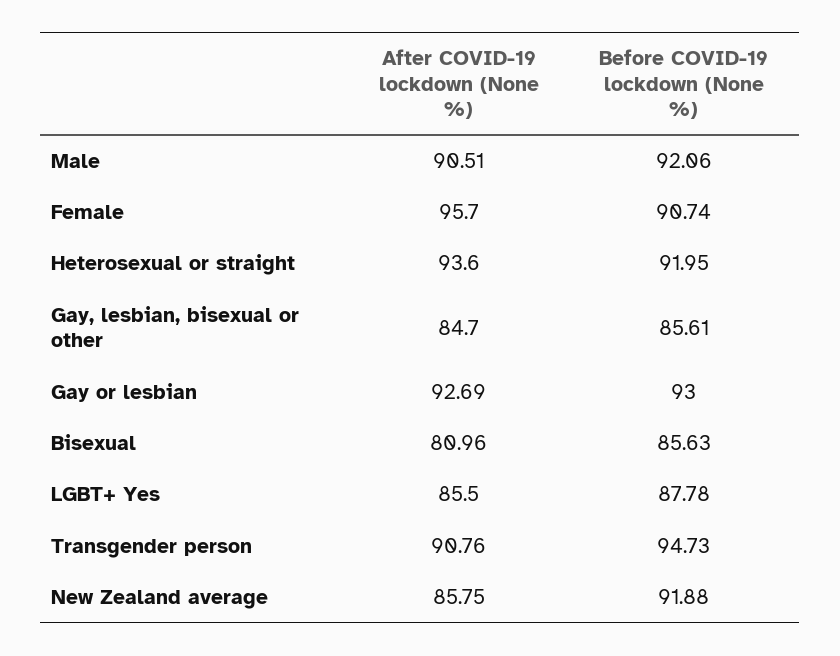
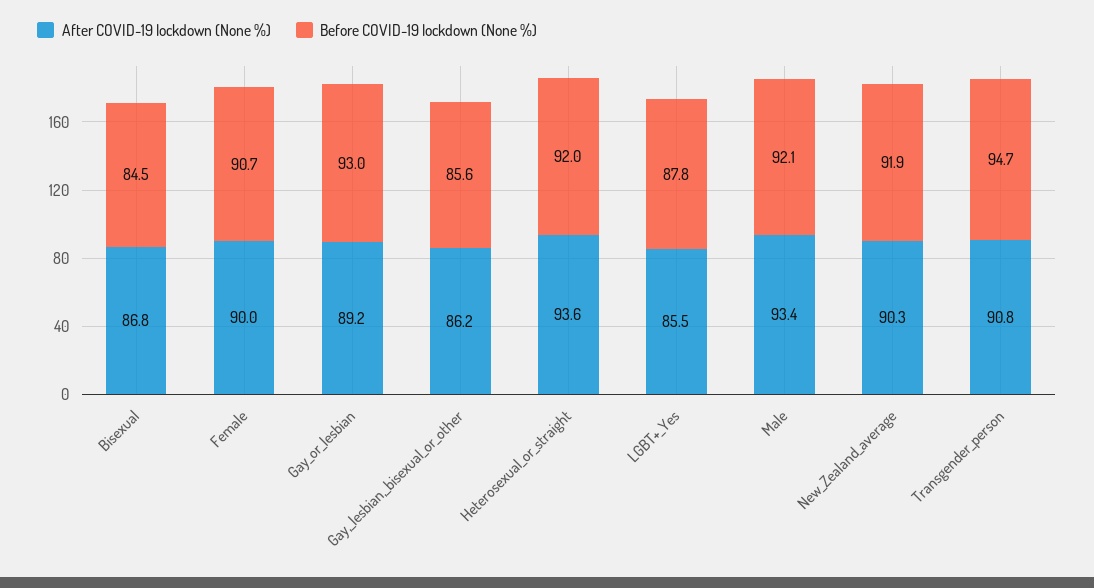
After COVID-19 lockdown (None %), Male: 90.51 -> 93.4
After COVID-19 lockdown (None %), Female: 95.7 -> 90
After COVID-19 lockdown (None %), Gay, lesbian, bisexual or other: 84.7 -> 86.2
After COVID-19 lockdown (None %), Gay or lesbian: 92.69 -> 89.2
After COVID-19 lockdown (None %), Bisexual: 80.96 -> 86.8
Before COVID-19 lockdown (None %), Bisexual: 85.63 -> 84.5
After COVID-19 lockdown (None %), New Zealand average: 85.75 -> 90.3

